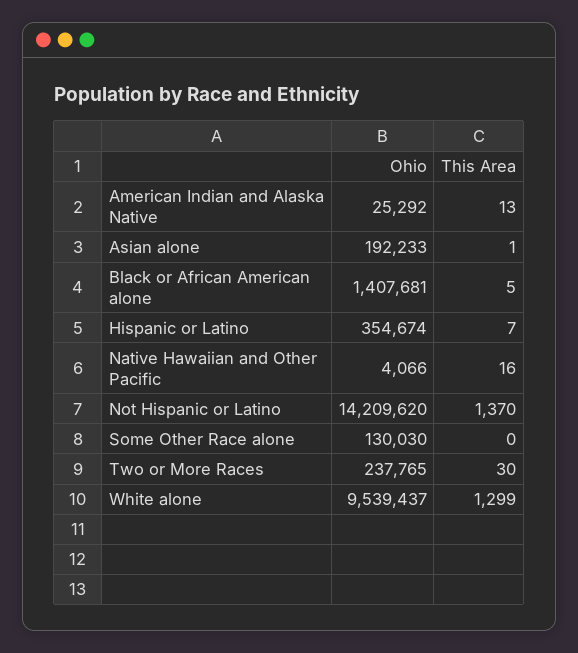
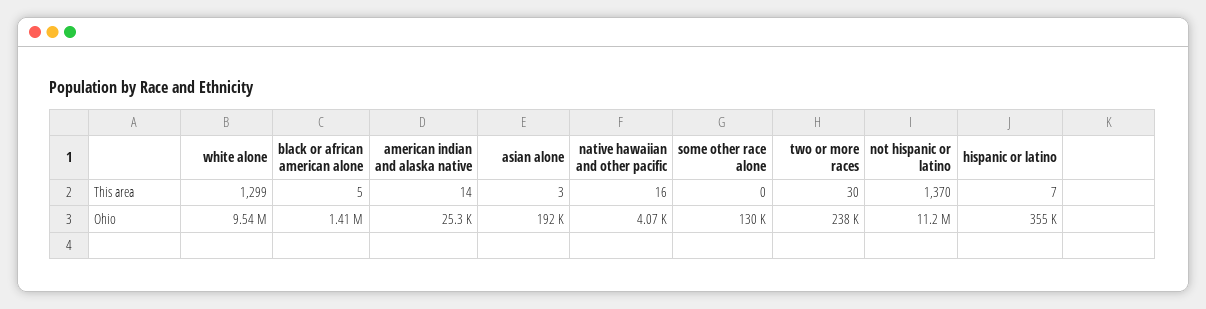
This Area, American Indian and Alaska Native: 13 -> 14
This Area, Asian alone: 1 -> 3
Ohio, Not Hispanic or Latino: 14209620 -> 11200000

